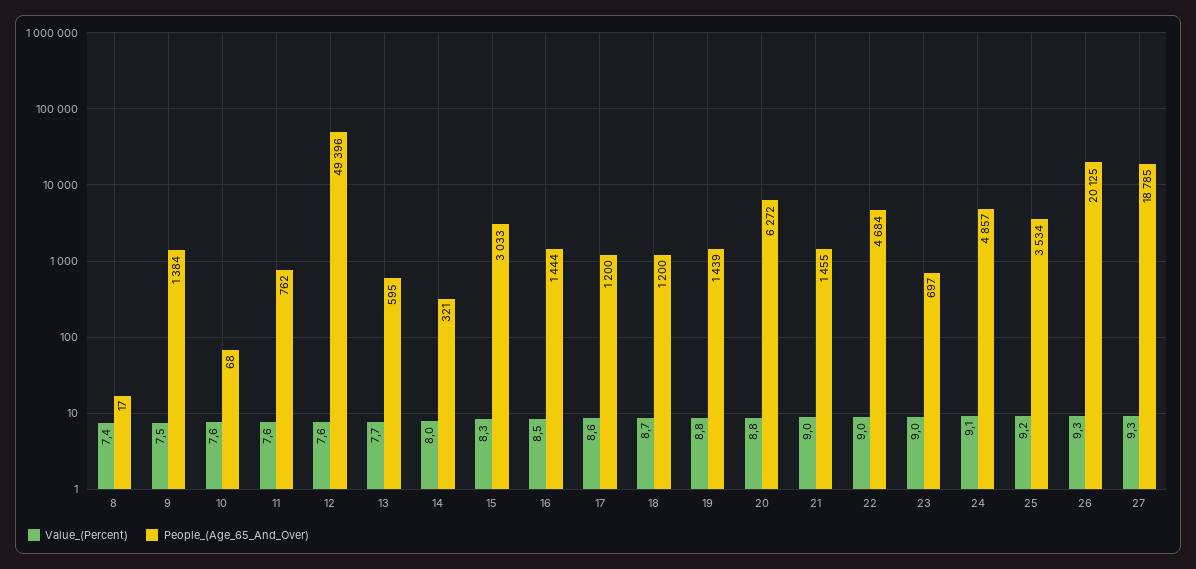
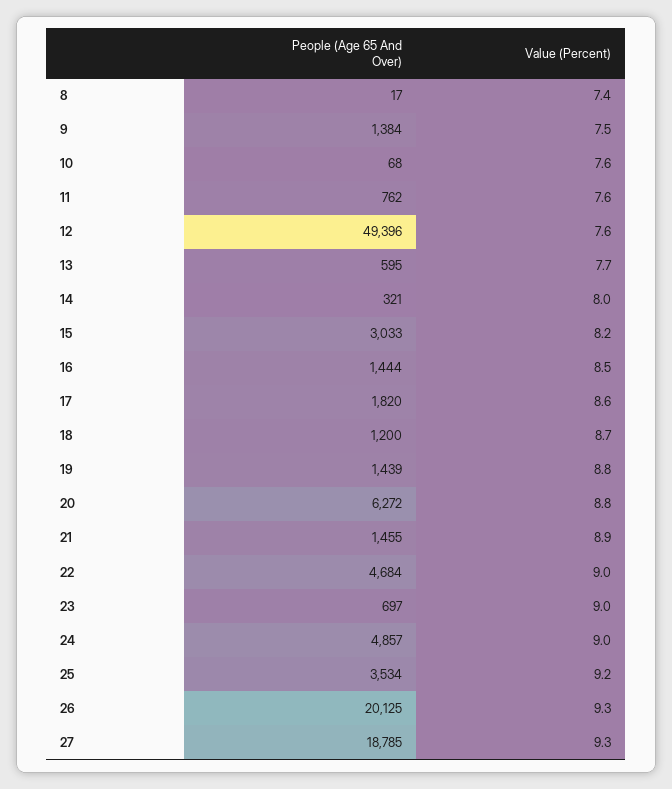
Value_(Percent), 15: 8.3 -> 8.2
People_(Age_65_And_Over), 17: 1200 -> 1820
Value_(Percent), 21: 9 -> 8.9
Value_(Percent), 24: 9.1 -> 9

